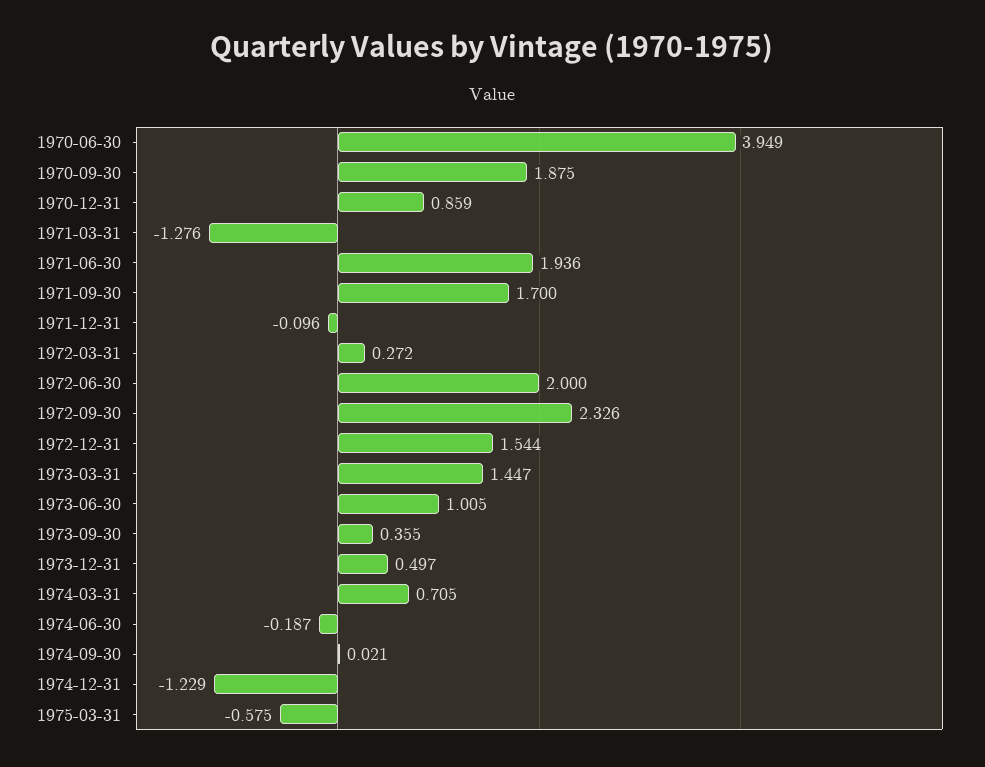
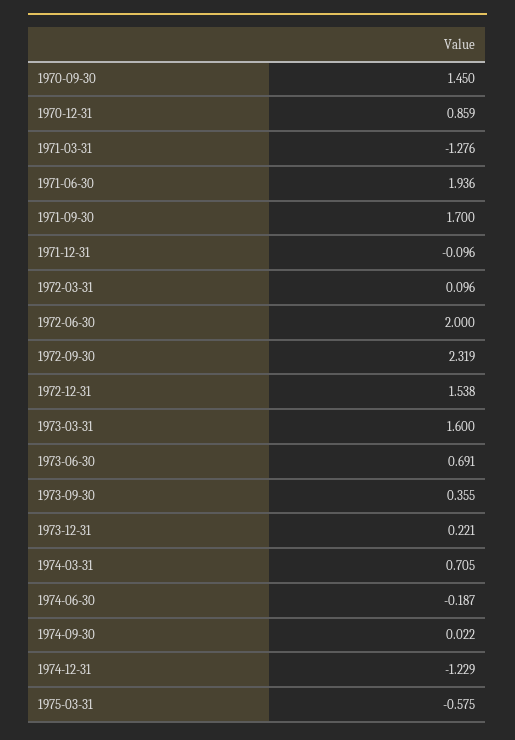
1970-06-30: 3.949 -> none
1970-09-30: 1.875 -> 1.45
1972-03-31: 0.272 -> 0.096
1972-09-30: 2.326 -> 2.319
1972-12-31: 1.544 -> 1.538
1973-03-31: 1.447 -> 1.6
1973-06-30: 1.005 -> 0.691
1973-12-31: 0.497 -> 0.221
1974-09-30: 0.021 -> 0.022

